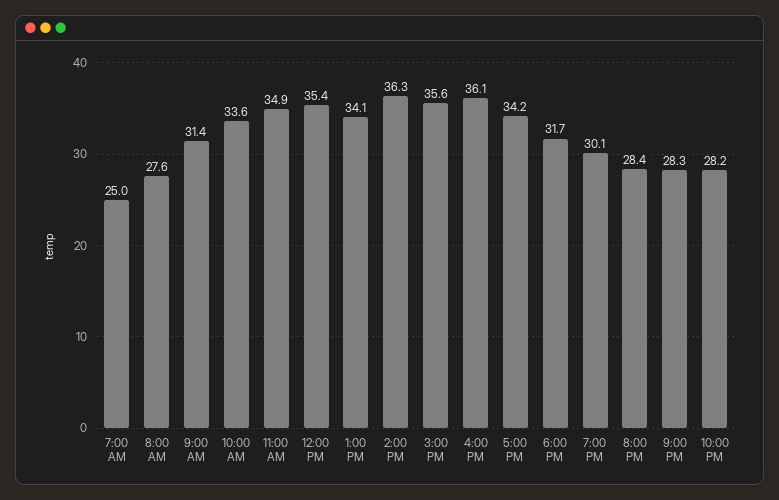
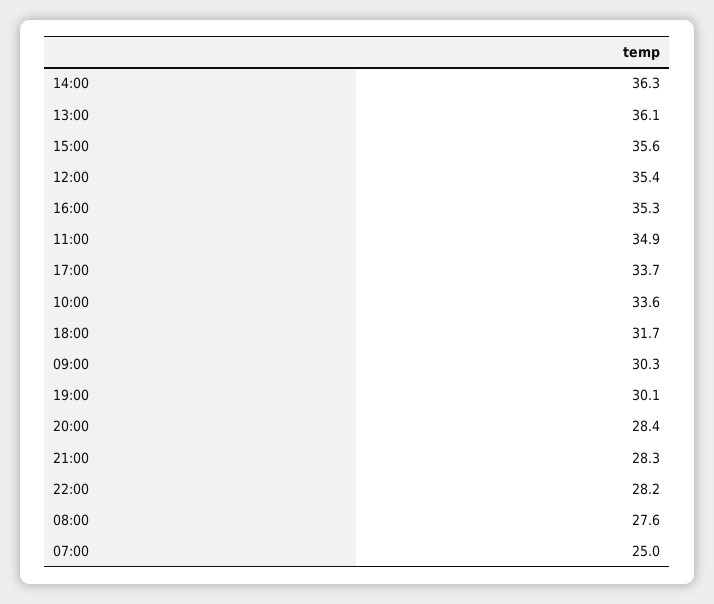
9:00 AM: 31.4 -> 30.3
1:00 PM: 34.1 -> 36.1
4:00 PM: 36.1 -> 35.3
5:00 PM: 34.2 -> 33.7

